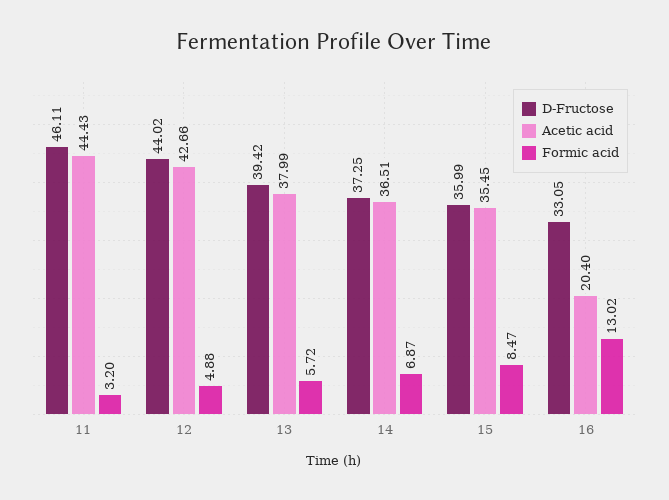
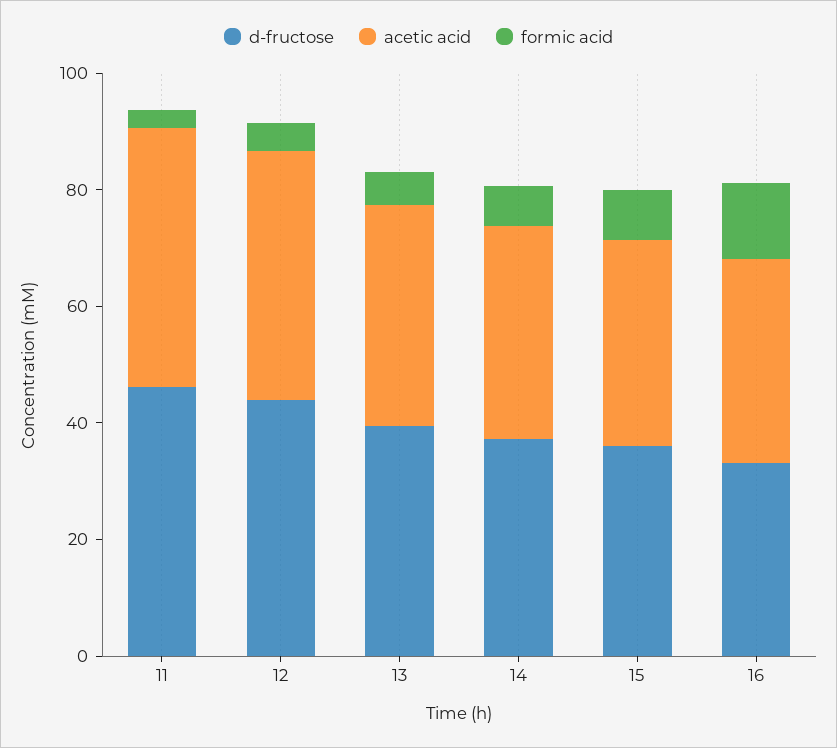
Acetic acid, 16: 20.4 -> 35

